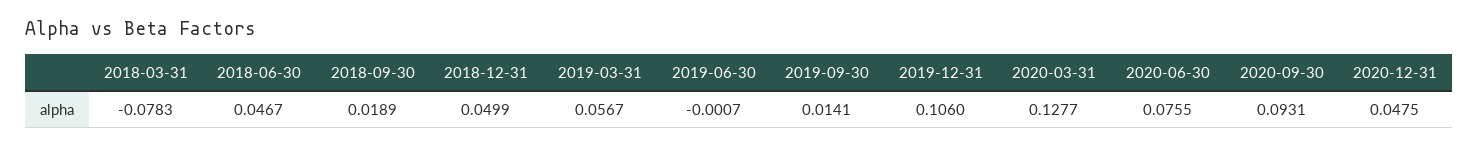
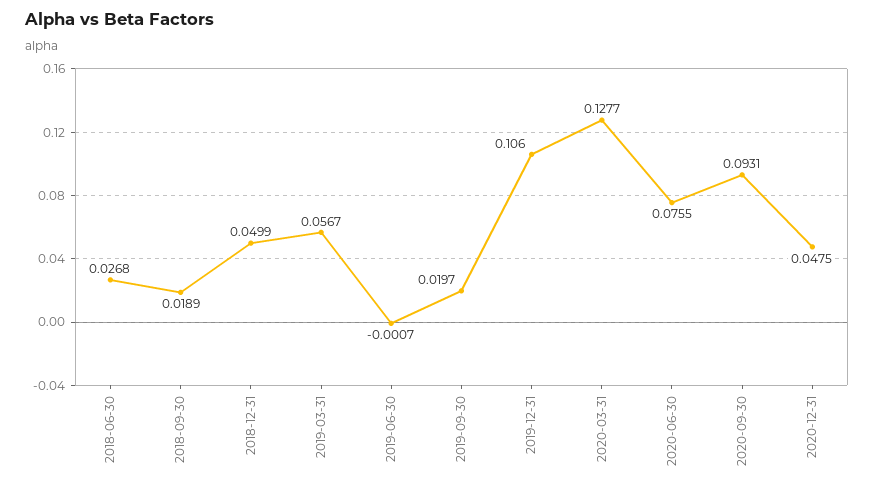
2018-03-31: -0.0783 -> none
2018-06-30: 0.0467 -> 0.0268
2019-09-30: 0.0141 -> 0.0197

